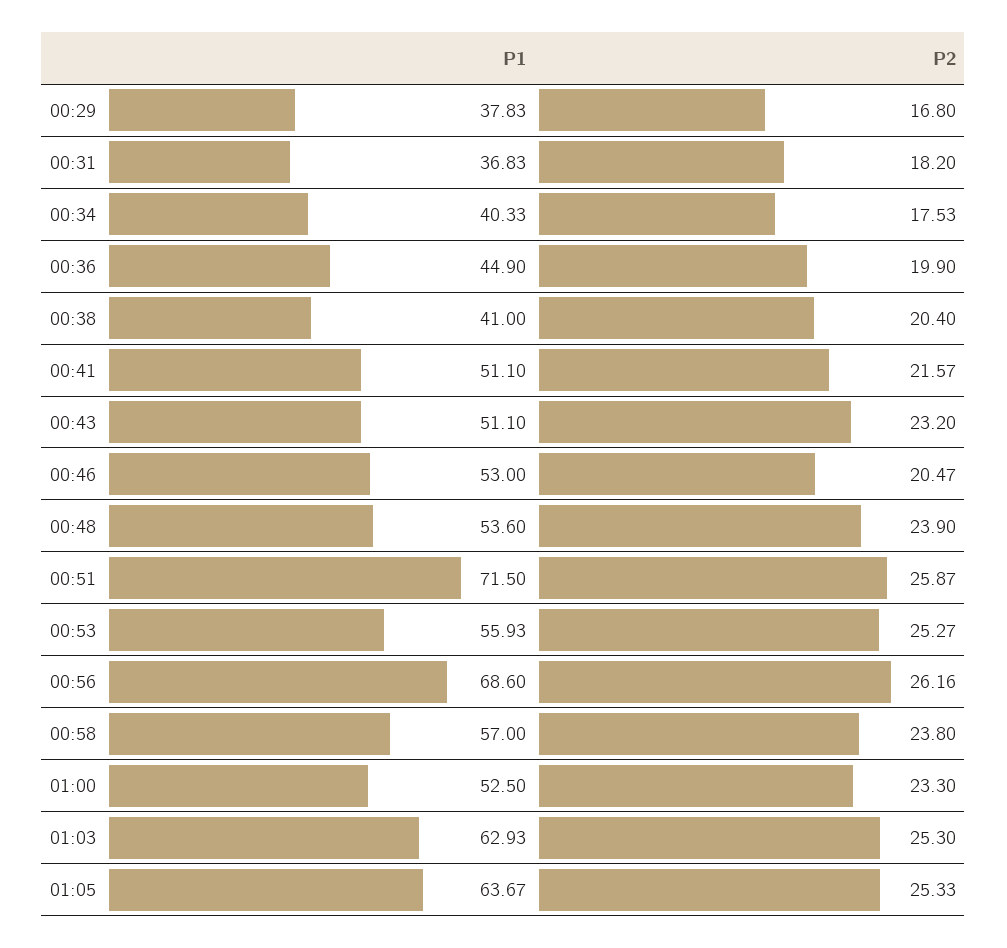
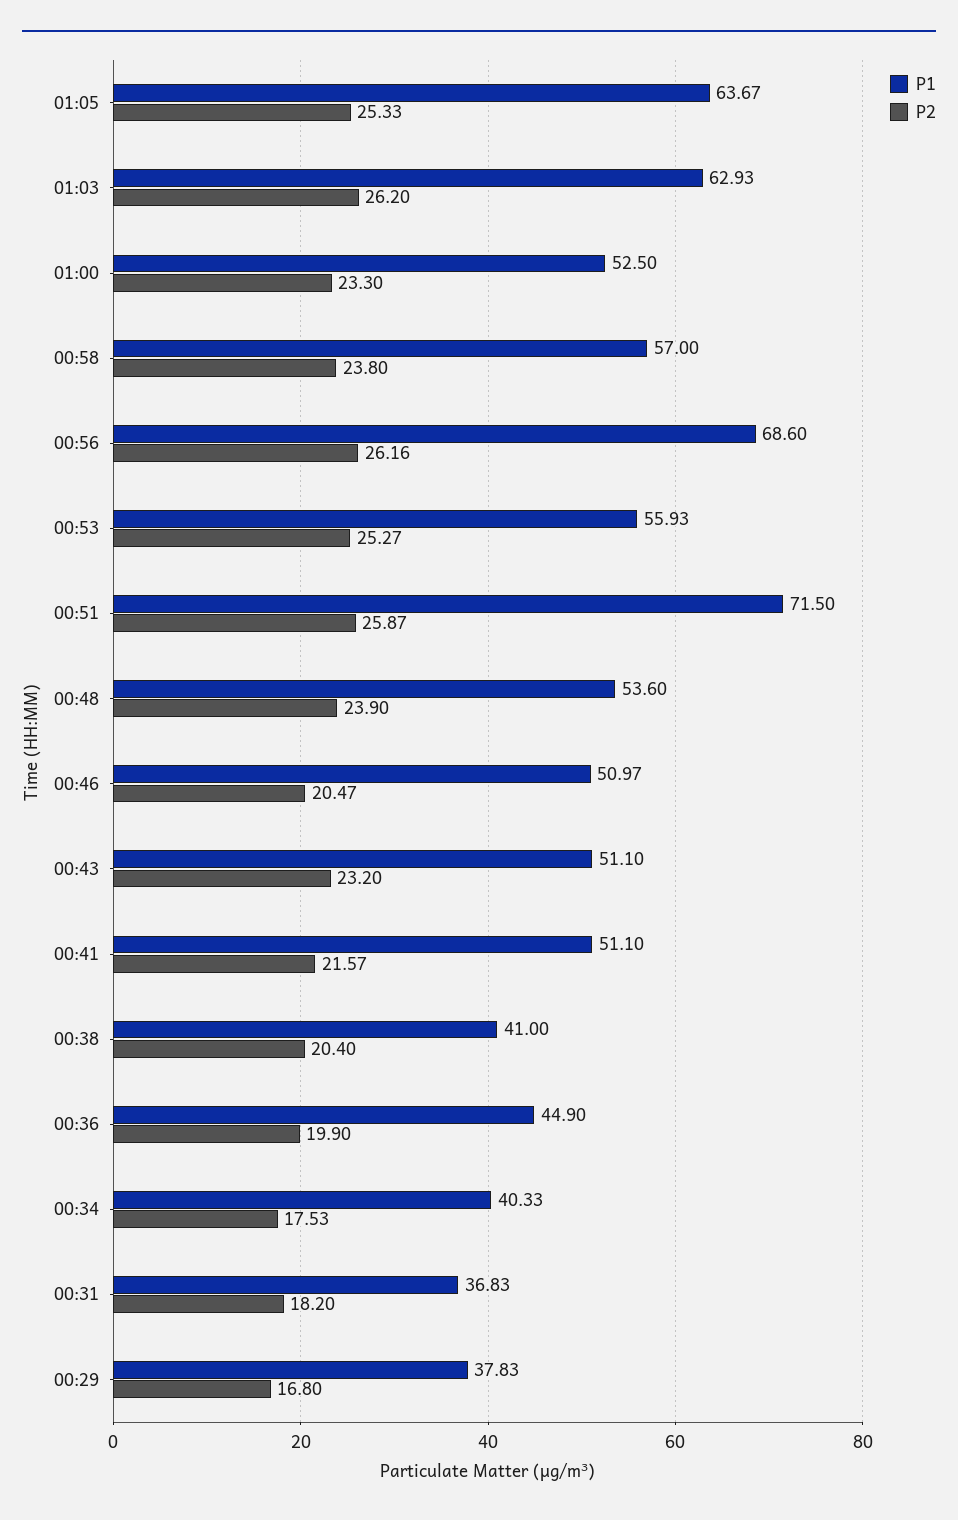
P1, 00:46: 53 -> 50.97
P2, 01:03: 25.3 -> 26.2

